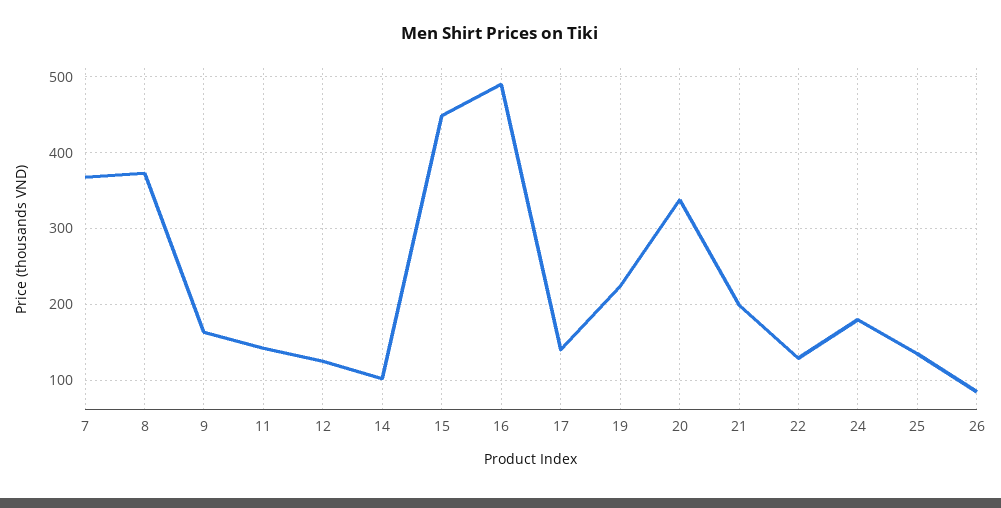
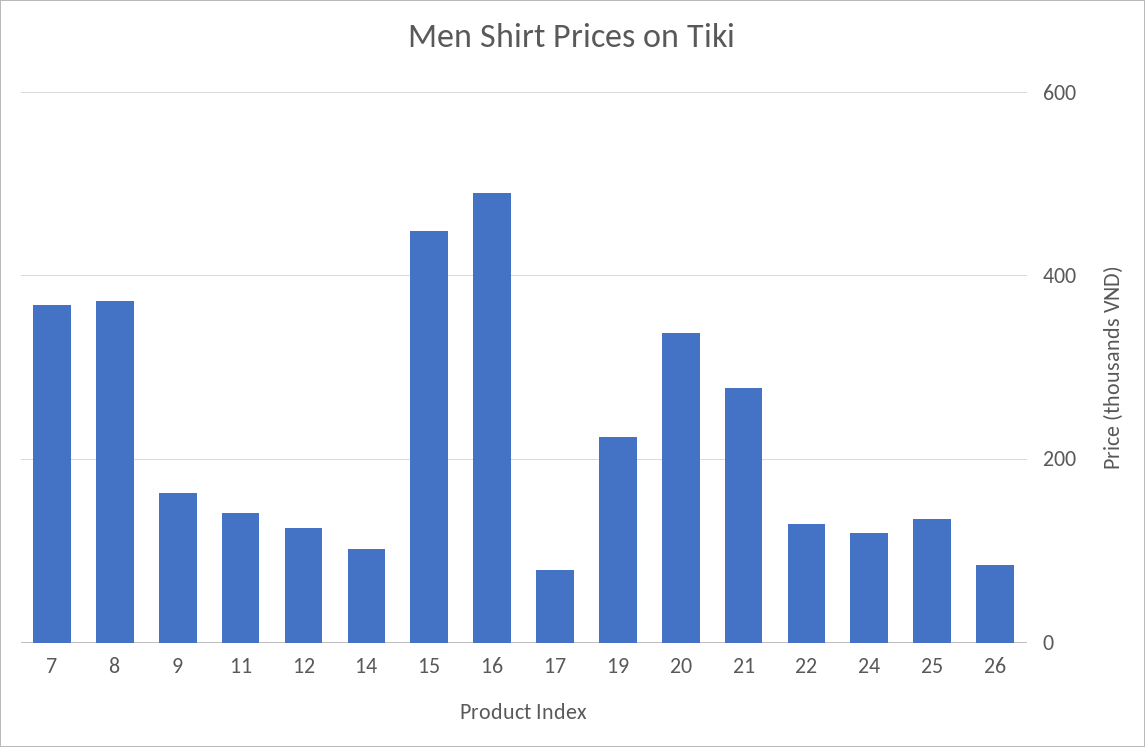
17: 140 -> 80
21: 200 -> 280
24: 180 -> 120

